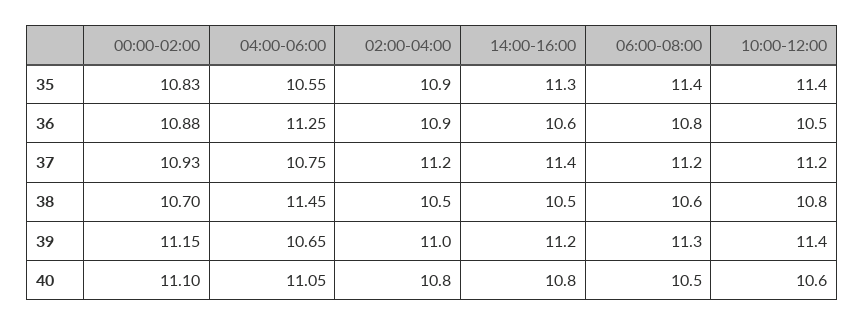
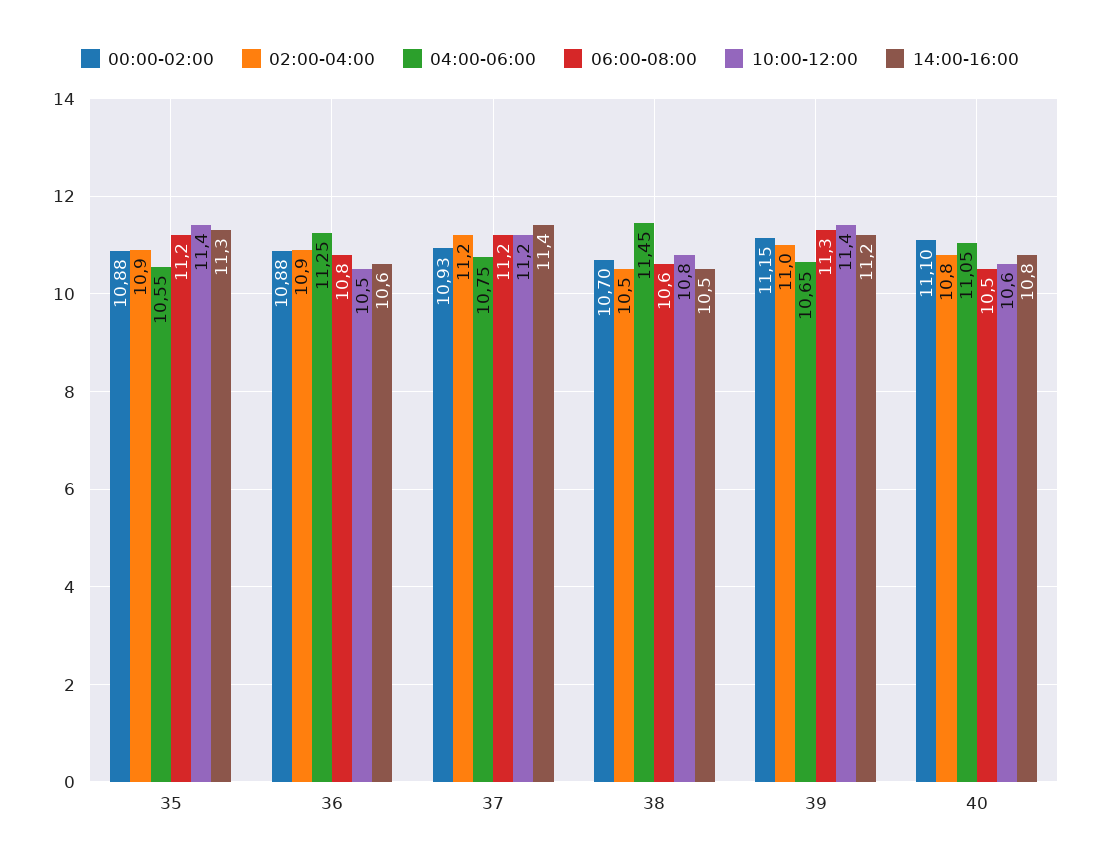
00:00-02:00, 35: 10.83 -> 10.88
06:00-08:00, 35: 11.4 -> 11.2

